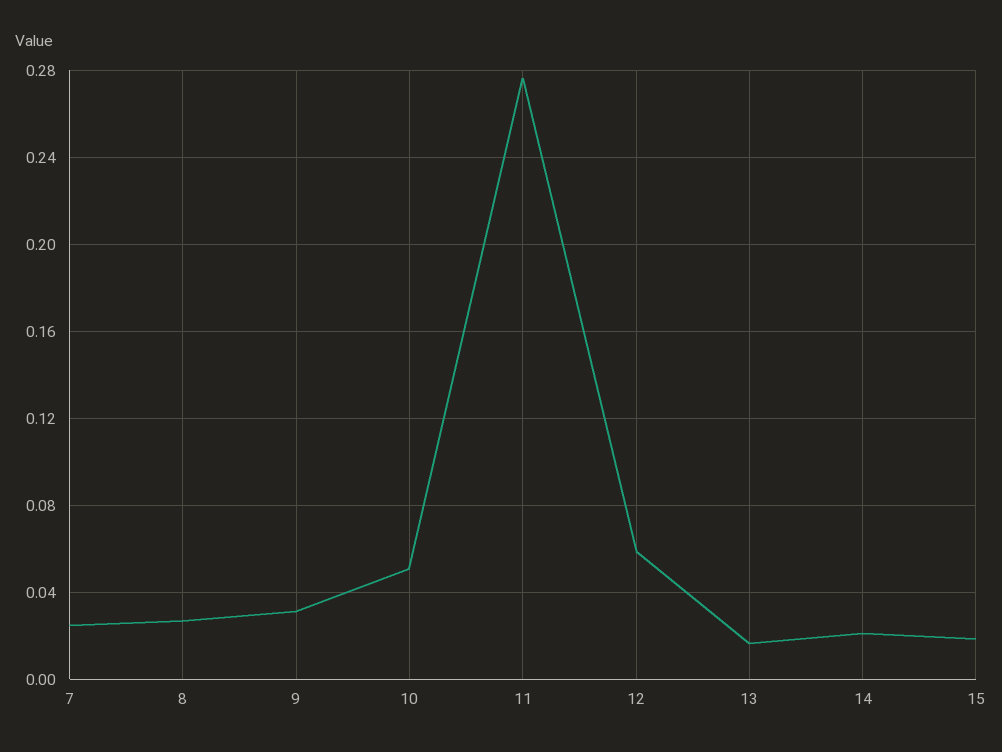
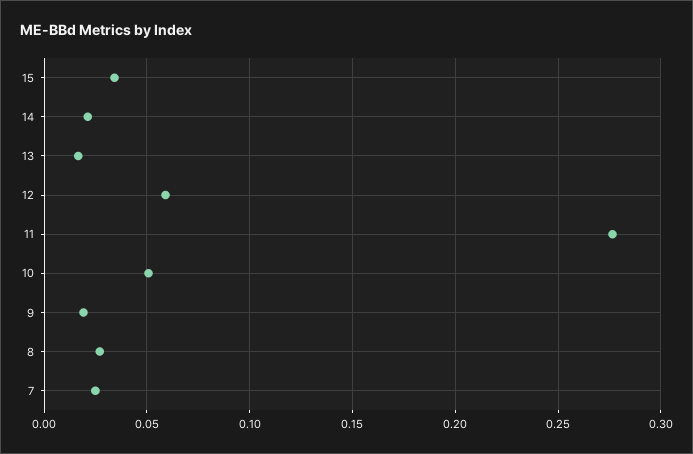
9: 0.03 -> 0.02
15: 0.02 -> 0.035

